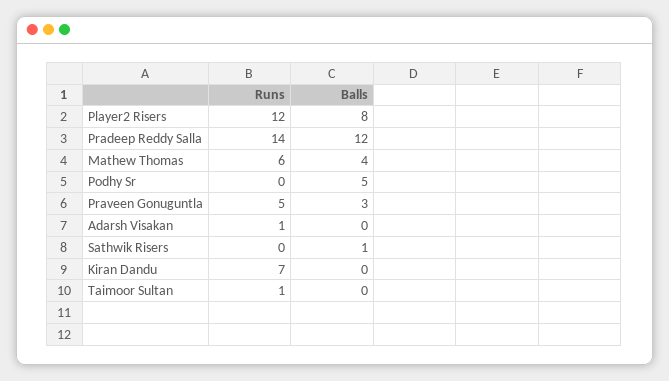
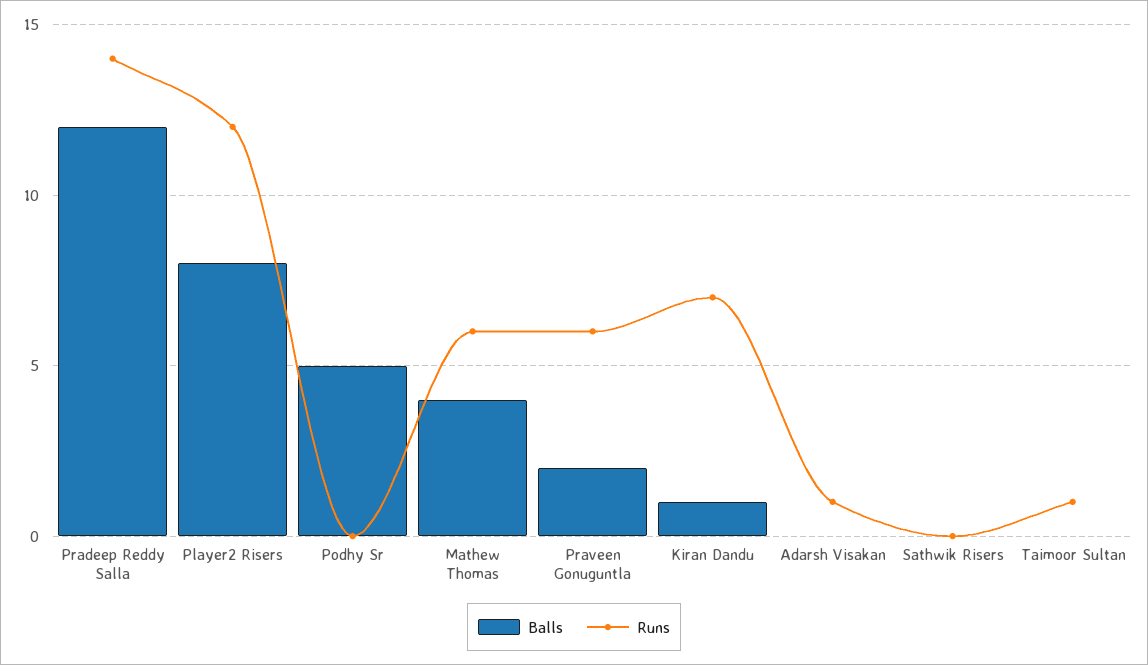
Runs, Praveen Gonuguntla: 5 -> 6
Balls, Praveen Gonuguntla: 3 -> 2
Balls, Sathwik Risers: 1 -> 0
Balls, Kiran Dandu: 0 -> 1

